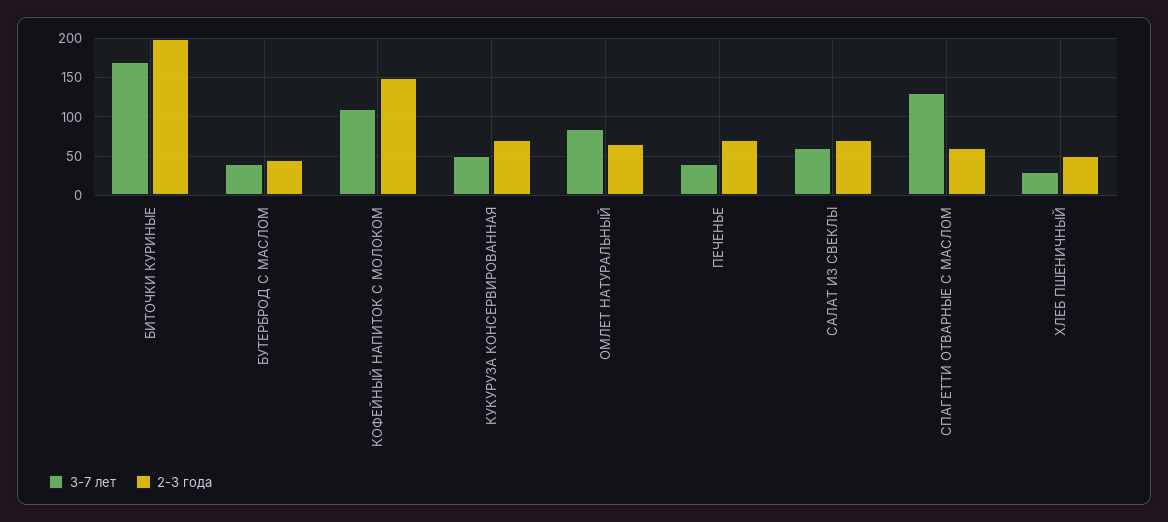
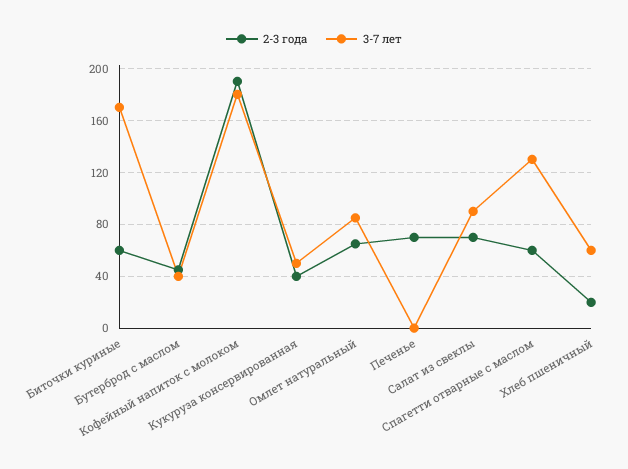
2-3 года, БИТОЧКИ КУРИНЫЕ: 200 -> 60
3-7 лет, КОФЕЙНЫЙ НАПИТОК С МОЛОКОМ: 110 -> 180
2-3 года, КОФЕЙНЫЙ НАПИТОК С МОЛОКОМ: 150 -> 190
2-3 года, КУКУРУЗА КОНСЕРВИРОВАННАЯ: 70 -> 40
3-7 лет, ПЕЧЕНЬЕ: 40 -> 0
3-7 лет, САЛАТ ИЗ СВЕКЛЫ: 60 -> 90
3-7 лет, ХЛЕБ ПШЕНИЧНЫЙ: 30 -> 60
2-3 года, ХЛЕБ ПШЕНИЧНЫЙ: 50 -> 20

